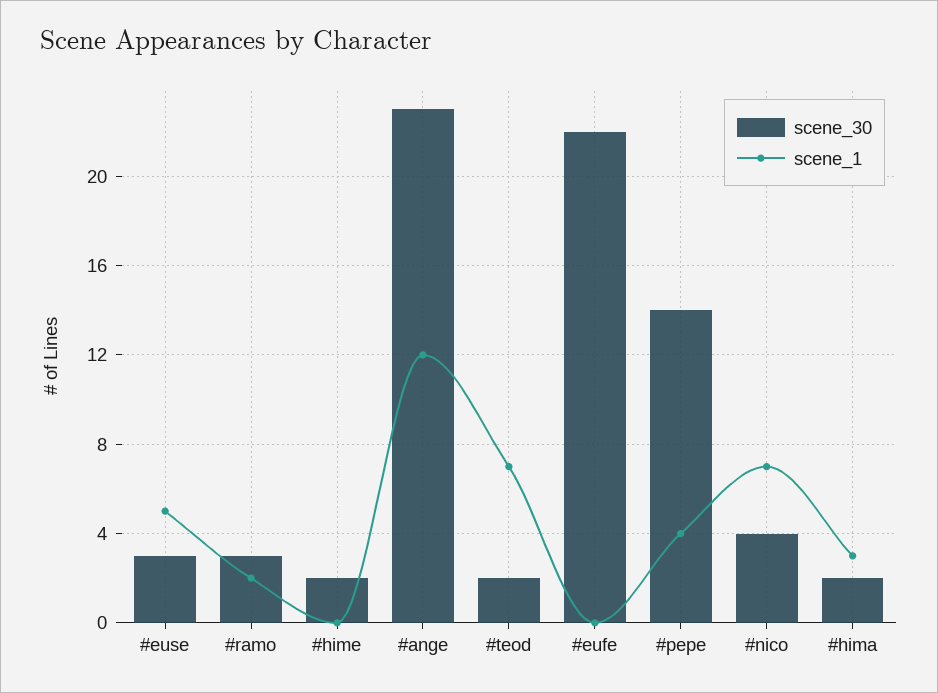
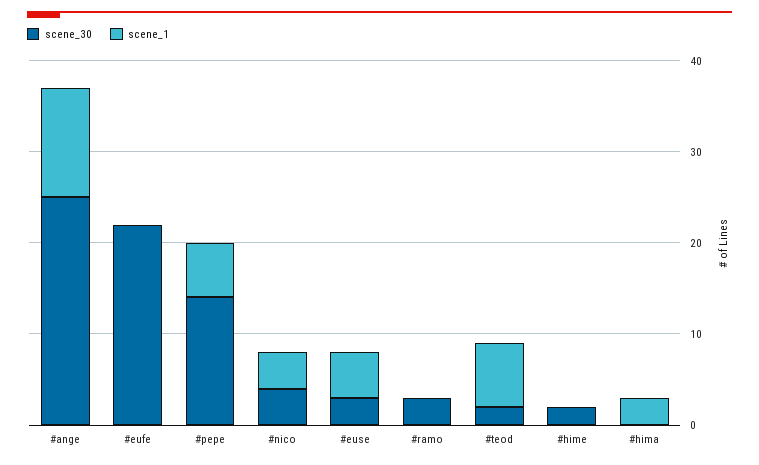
scene_1, #ramo: 2 -> 0
scene_30, #ange: 23 -> 25
scene_1, #pepe: 4 -> 6
scene_1, #nico: 7 -> 4
scene_30, #hima: 2 -> 0

